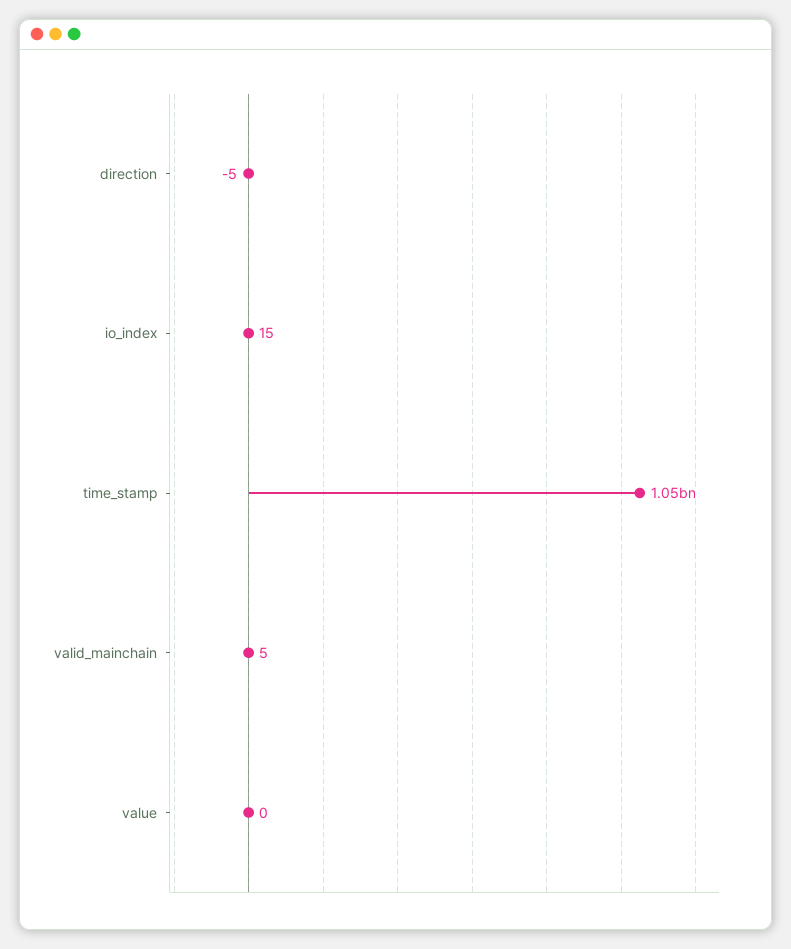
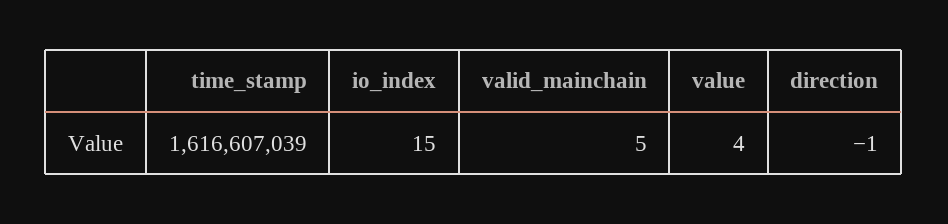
direction: -5 -> -1
time_stamp: 1050000000 -> 1616607039
value: 0 -> 4

